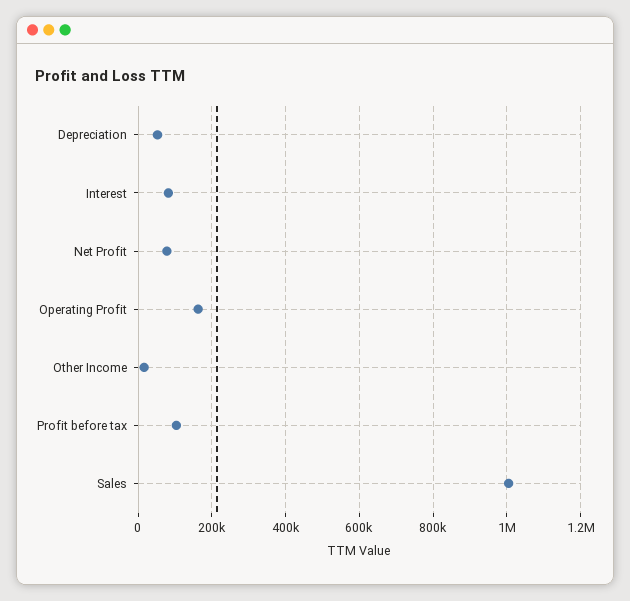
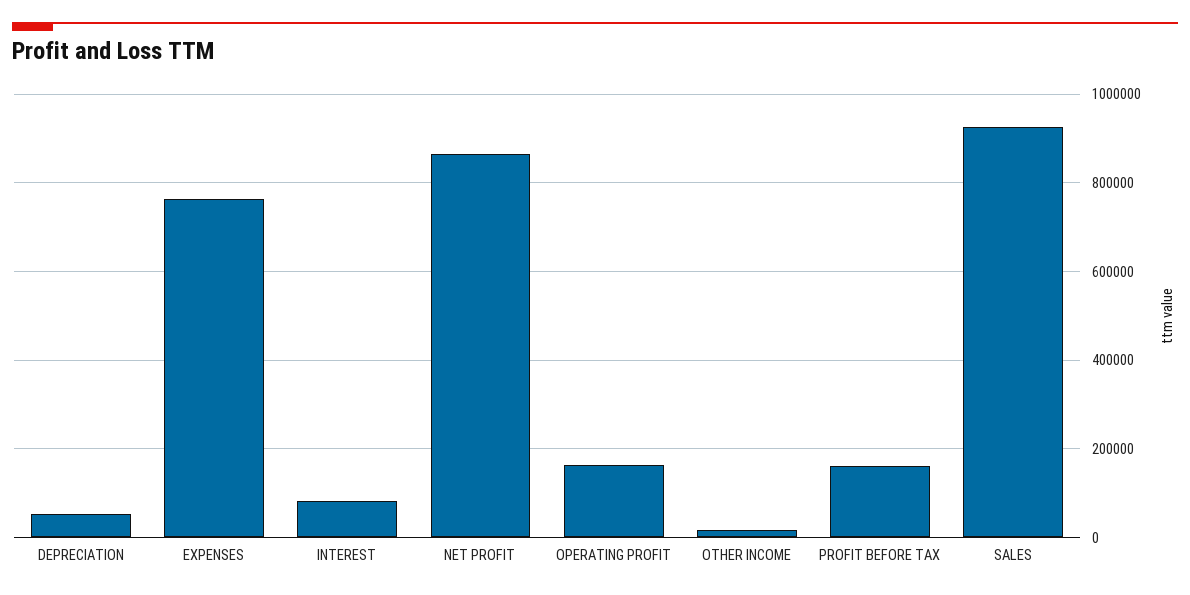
Net Profit: 80000 -> 860000
Profit before tax: 100000 -> 160000
Sales: 1000000 -> 920000
EXPENSES: none -> 760000

